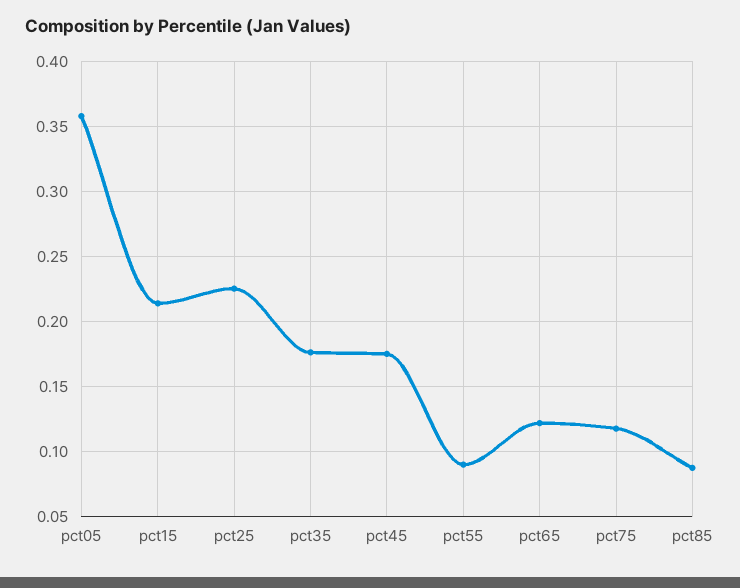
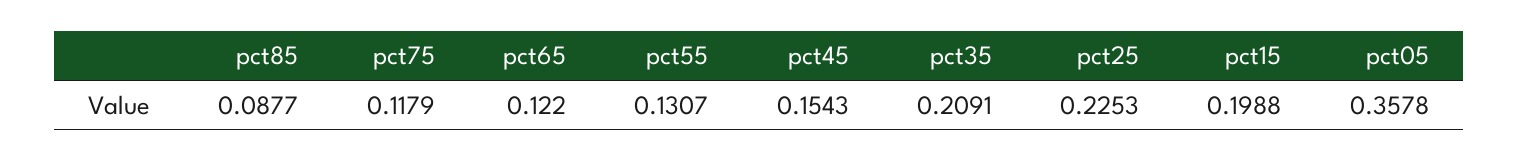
pct15: 0.215 -> 0.1988
pct35: 0.175 -> 0.2091
pct45: 0.175 -> 0.1543
pct55: 0.09 -> 0.1307

